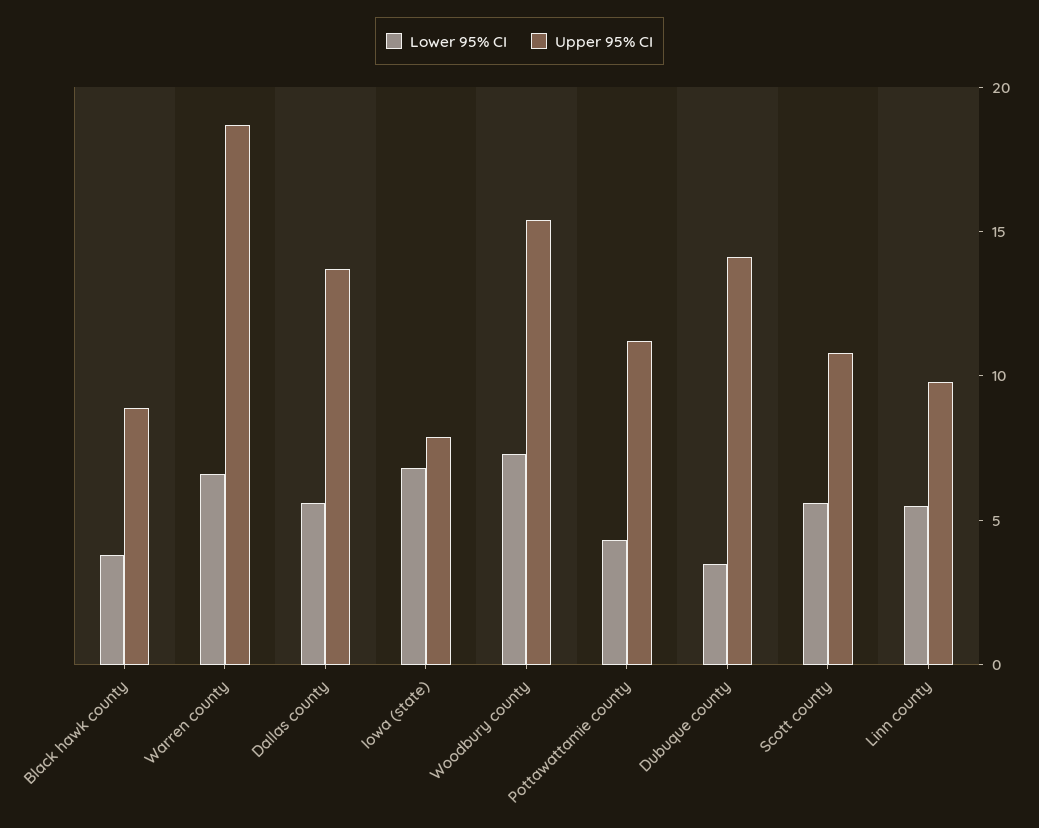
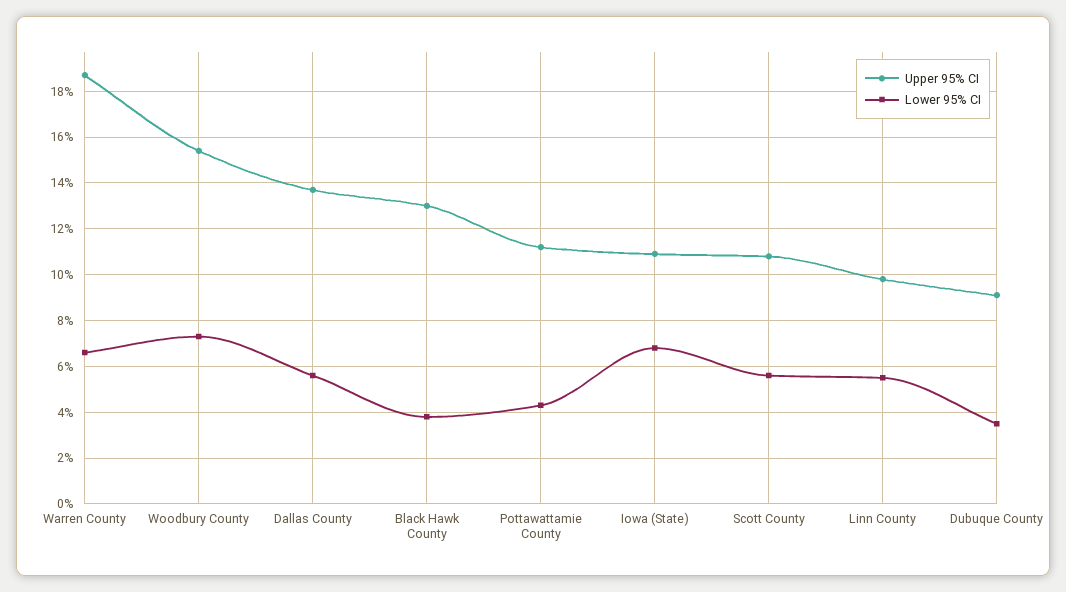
Upper 95% CI, Black hawk county: 9 -> 13
Upper 95% CI, Iowa (state): 8 -> 11
Upper 95% CI, Dubuque county: 14 -> 9

